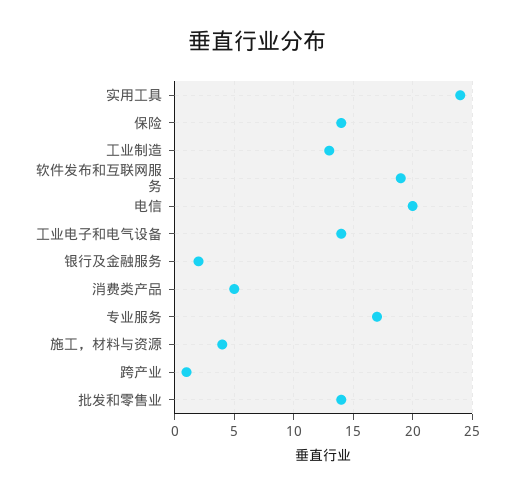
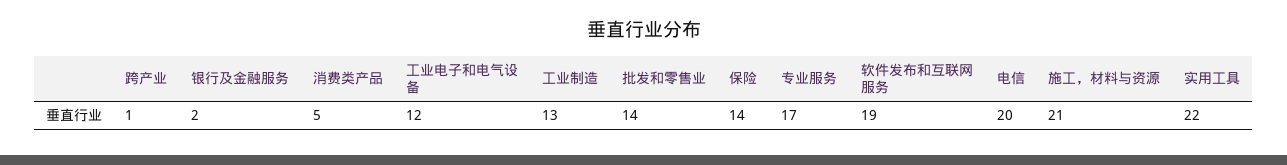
实用工具: 24 -> 22
工业电子和电气设备: 14 -> 12
施工，材料与资源: 4 -> 21

